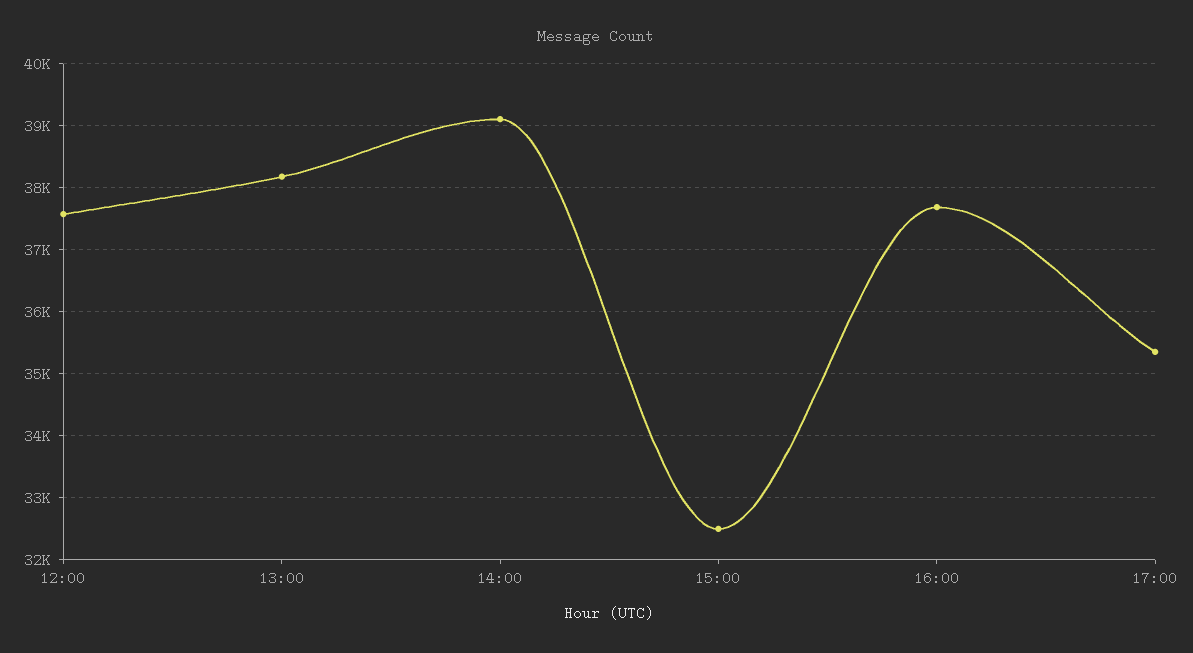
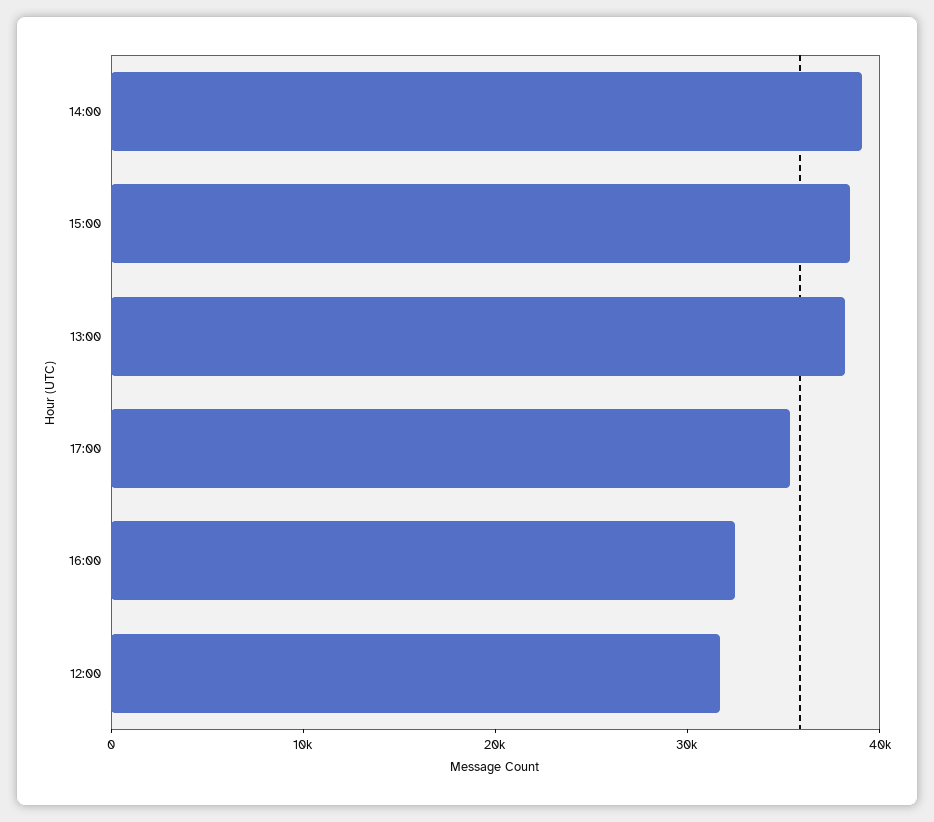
12:00: 37600 -> 32000
15:00: 32500 -> 38000
16:00: 37700 -> 32000

